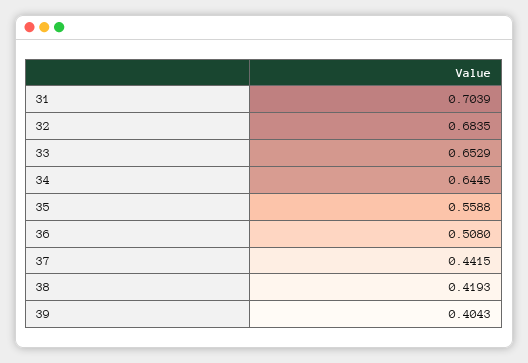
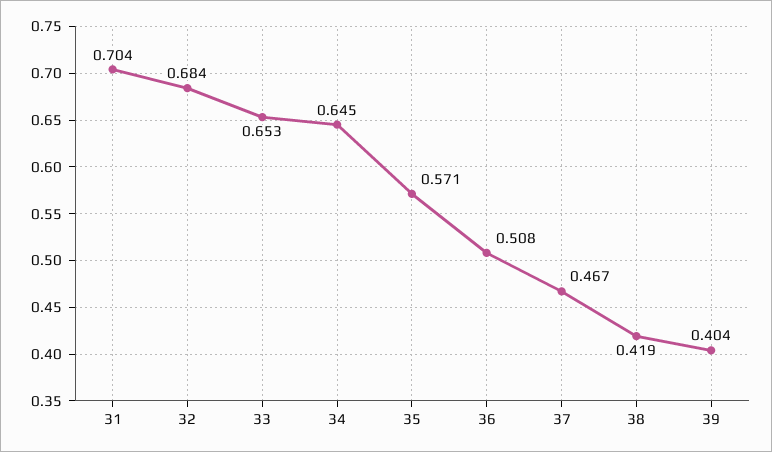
35: 0.5588 -> 0.571
37: 0.4415 -> 0.467

